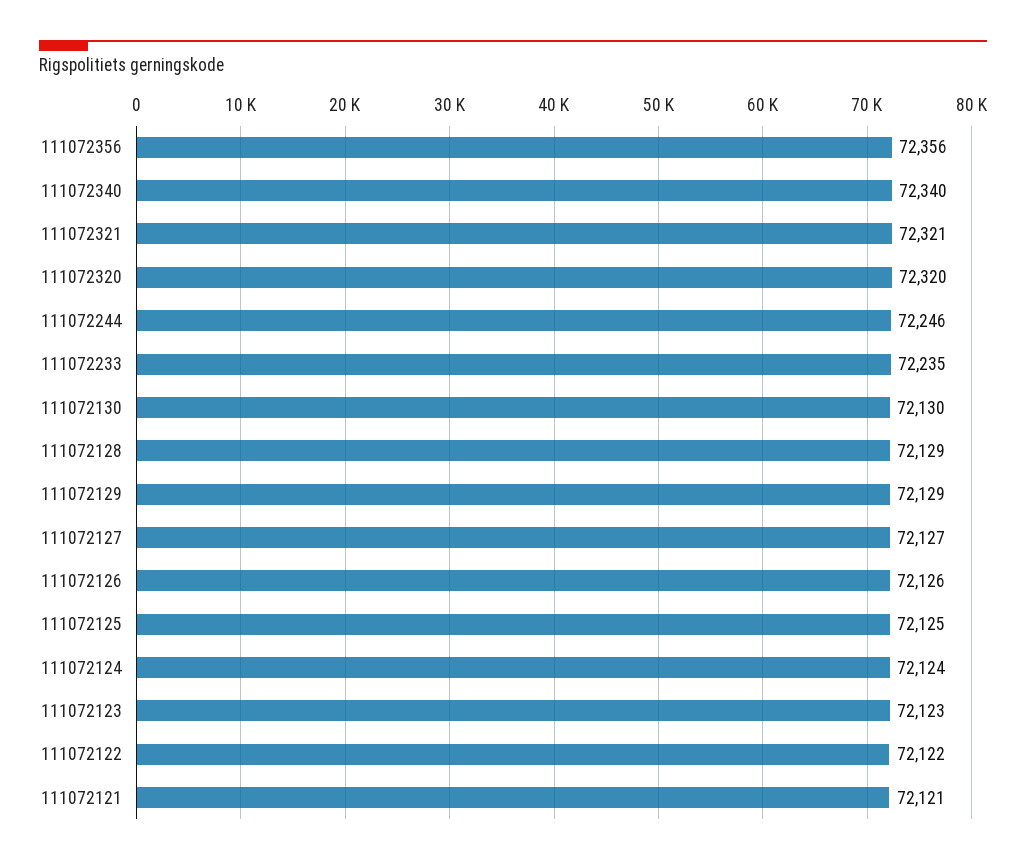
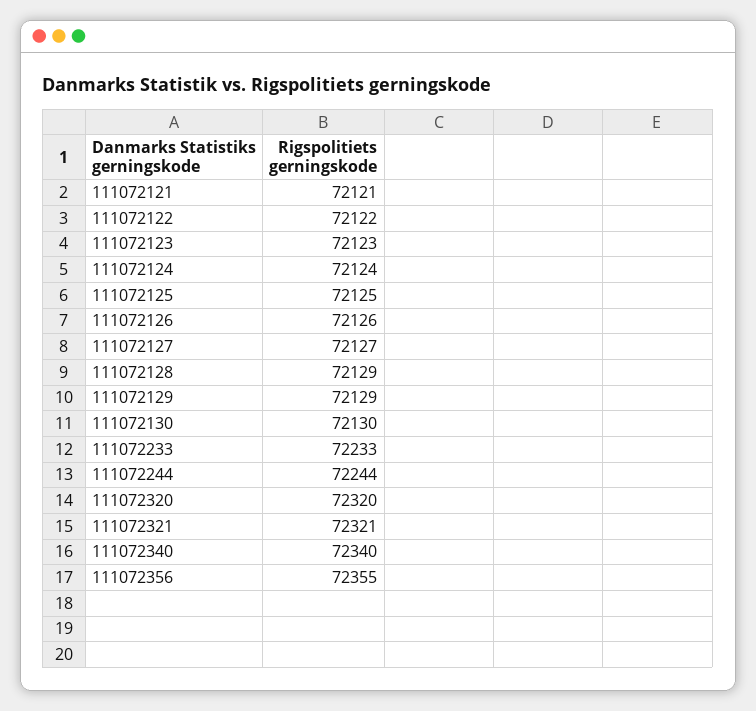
111072356: 72356 -> 72355
111072244: 72246 -> 72244
111072233: 72235 -> 72233

